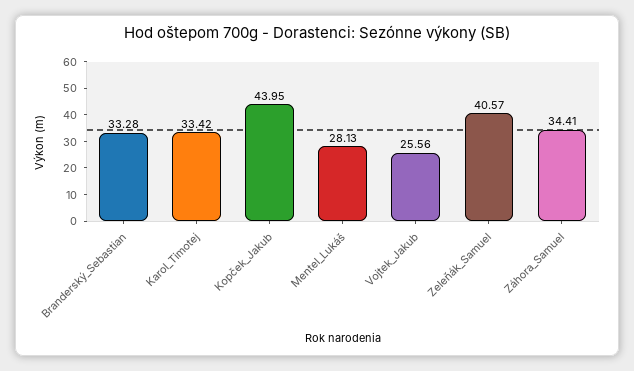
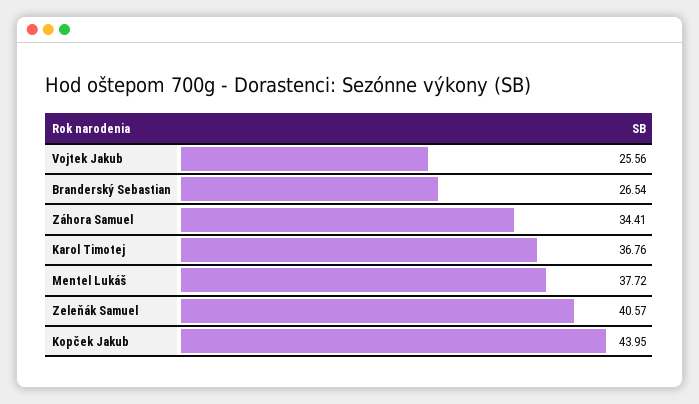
Branderský_Sebastian: 33.28 -> 26.54
Karol_Timotej: 33.42 -> 36.76
Mentel_Lukáš: 28.13 -> 37.72

